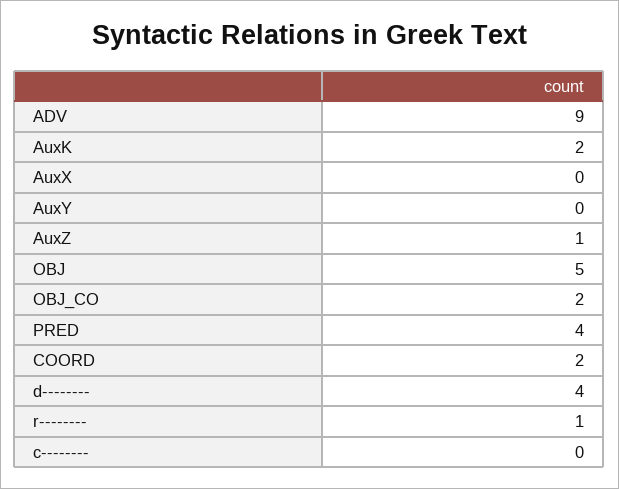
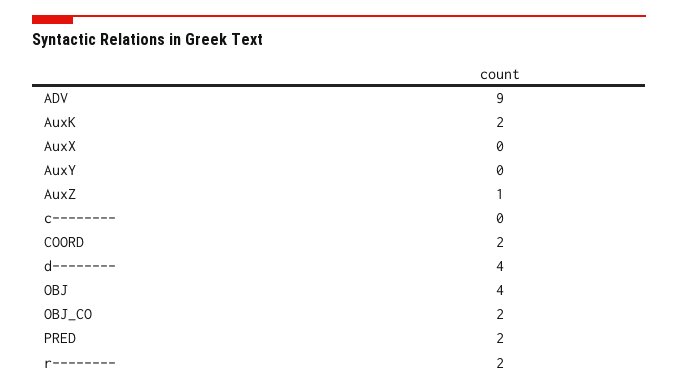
OBJ: 5 -> 4
PRED: 4 -> 2
r--------: 1 -> 2

